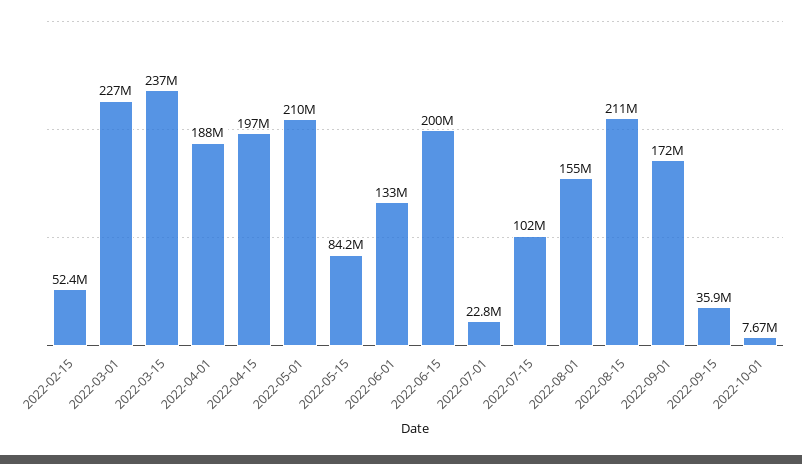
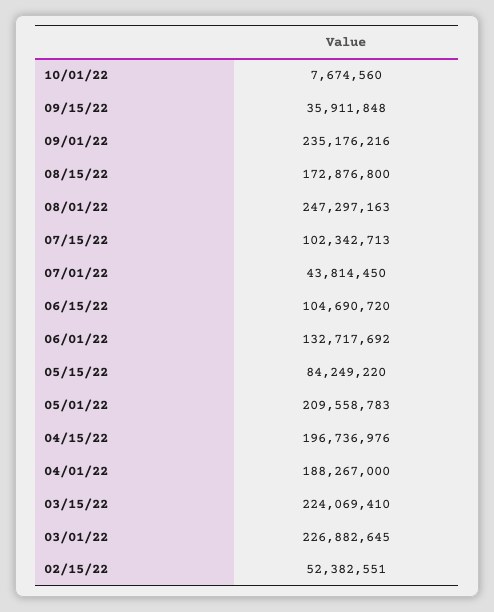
2022-03-15: 237000000 -> 224069410
2022-06-15: 200000000 -> 104690720
2022-07-01: 22800000 -> 43814450
2022-08-01: 155000000 -> 247297163
2022-08-15: 211000000 -> 172876800
2022-09-01: 172000000 -> 235176216

